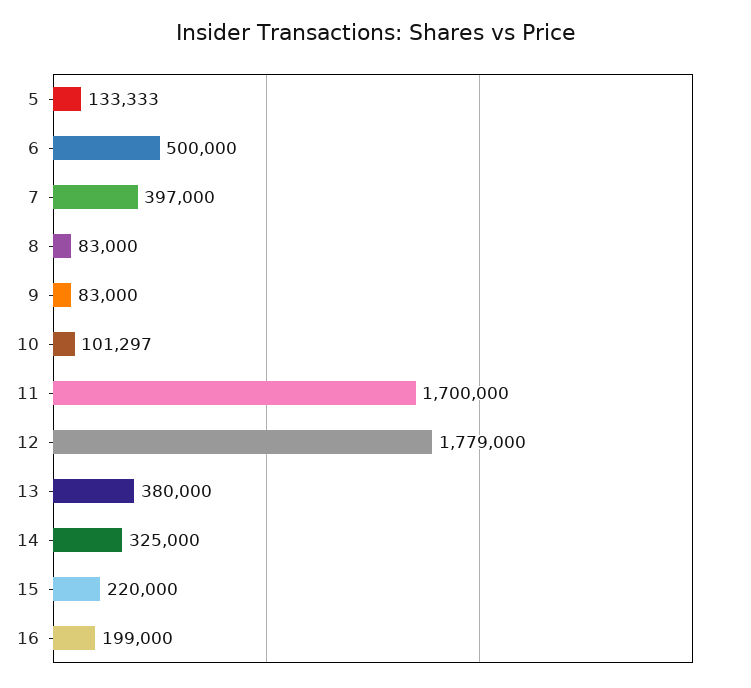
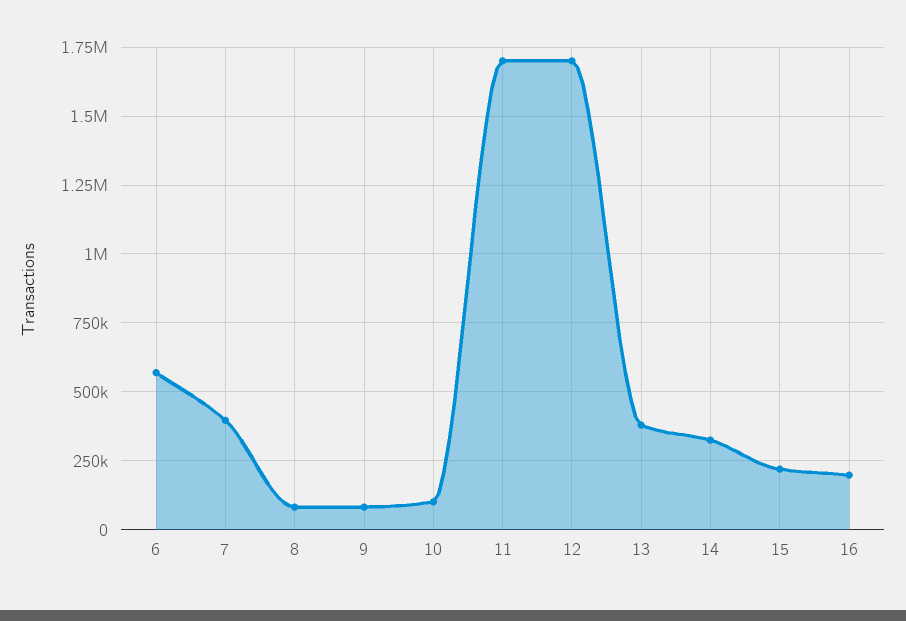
5: 133333 -> none
6: 500000 -> 575000
12: 1779000 -> 1700000

